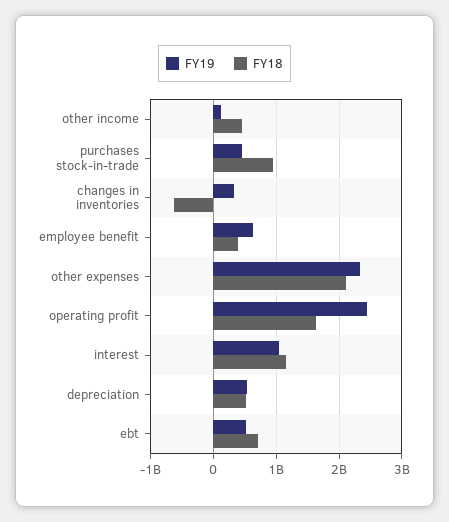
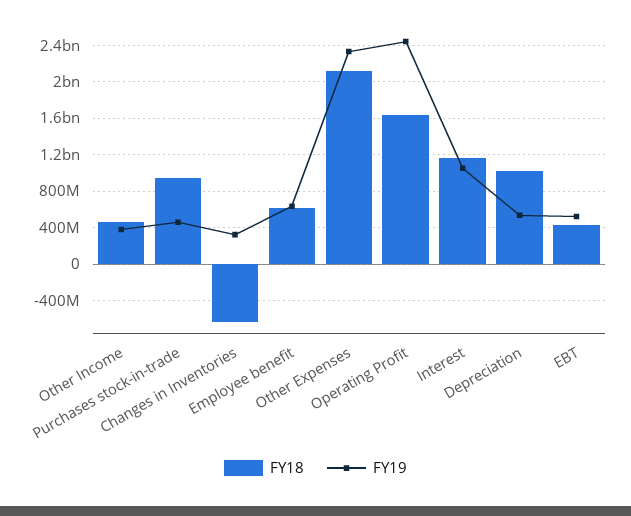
FY19, other income: 100000000 -> 400000000
FY18, employee benefit: 400000000 -> 600000000
FY18, depreciation: 500000000 -> 1000000000
FY18, ebt: 700000000 -> 400000000

